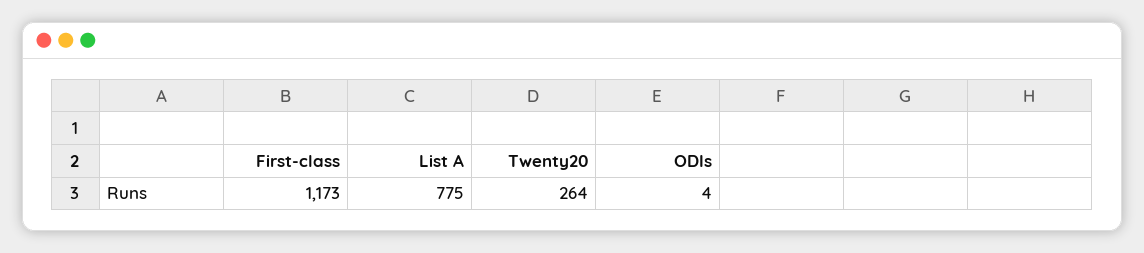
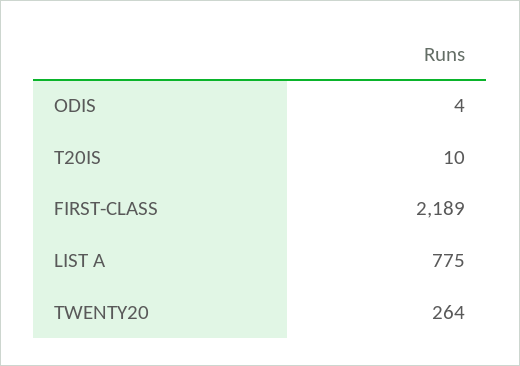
First-class: 1173 -> 2189
T20IS: none -> 10

